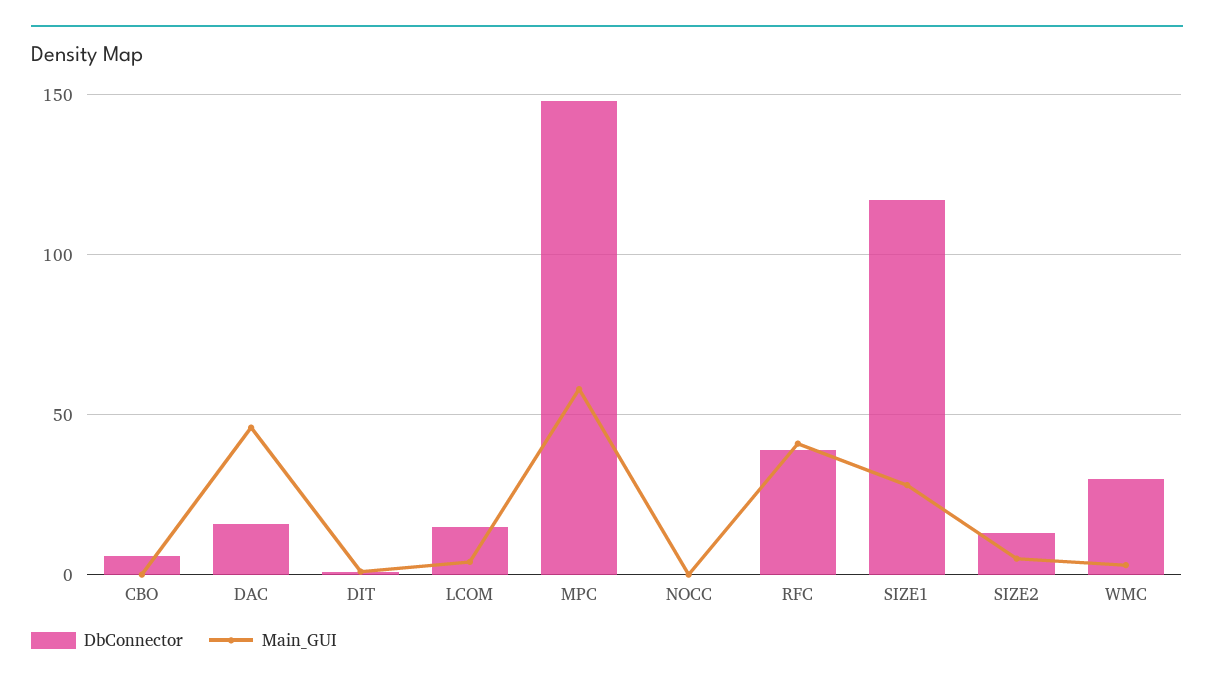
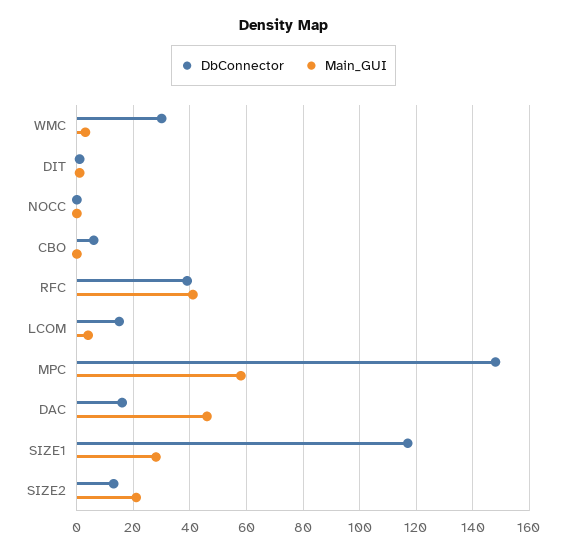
Main_GUI, SIZE2: 5 -> 20

